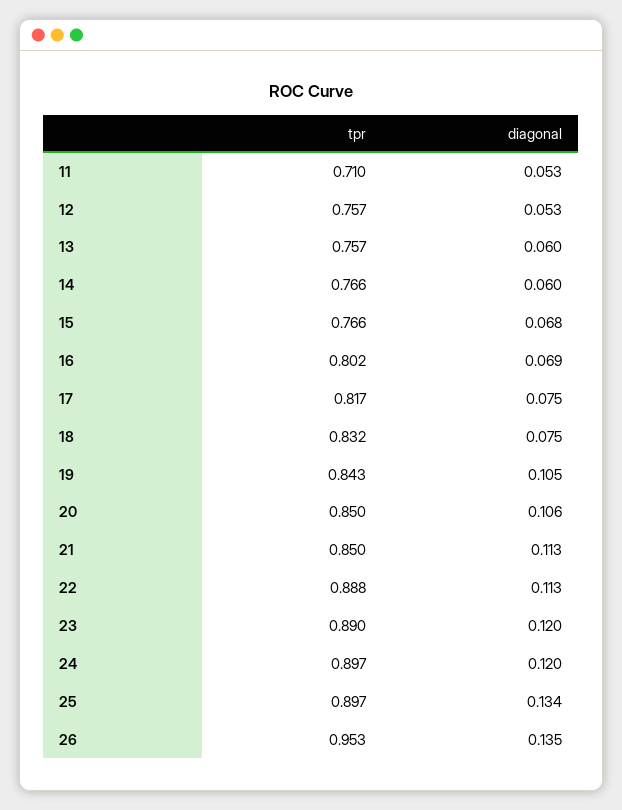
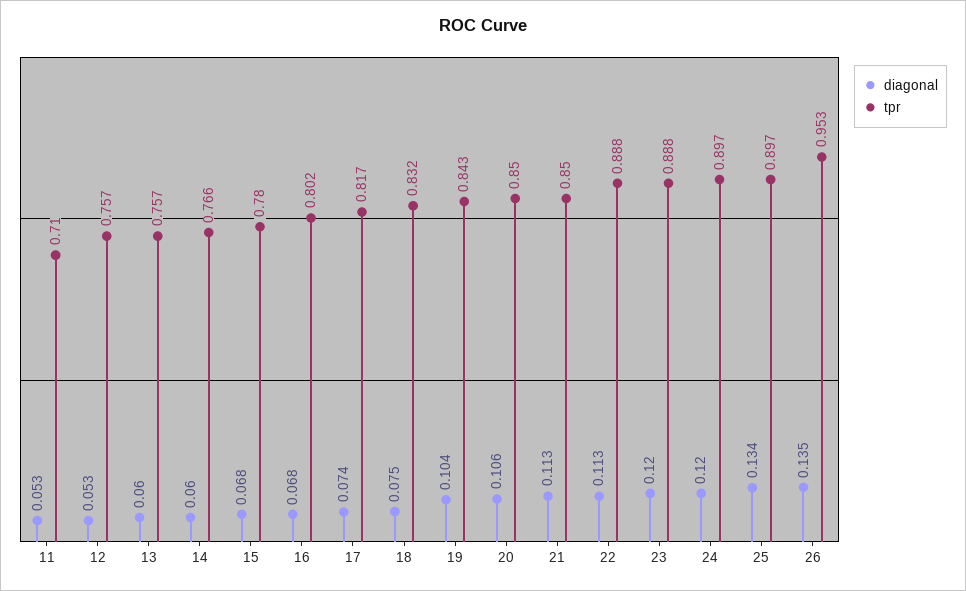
tpr, 15: 0.766 -> 0.78
diagonal, 16: 0.069 -> 0.068
diagonal, 17: 0.075 -> 0.074
diagonal, 19: 0.105 -> 0.104
tpr, 23: 0.89 -> 0.888

